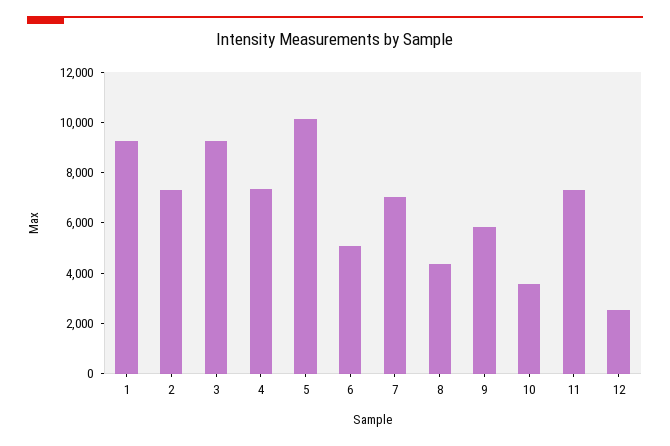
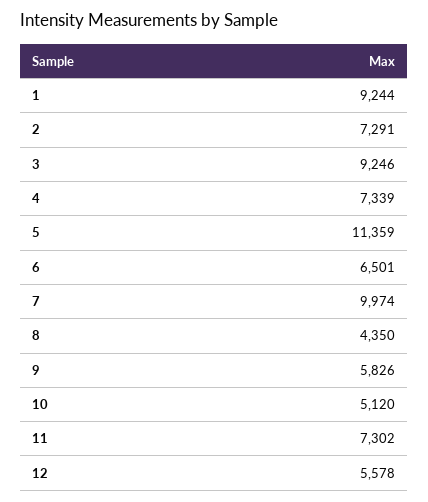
5: 10000 -> 11359
6: 5000 -> 6501
7: 7000 -> 9974
10: 3500 -> 5120
12: 2500 -> 5578

